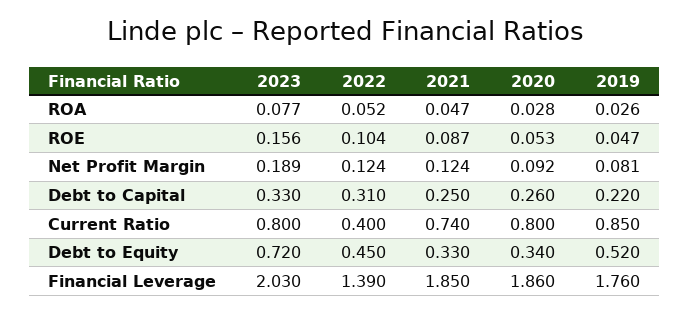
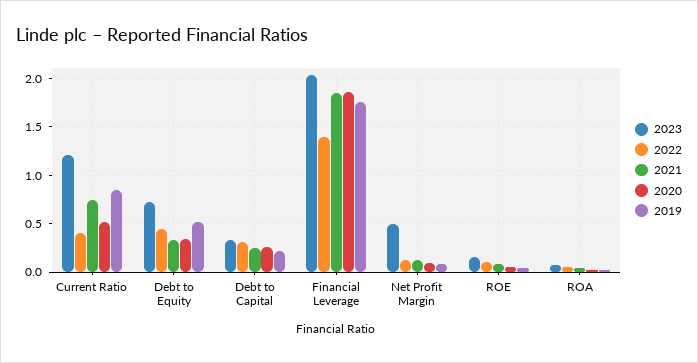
2023, Net Profit Margin: 0.189 -> 0.5
2023, Current Ratio: 0.8 -> 1.2
2020, Current Ratio: 0.8 -> 0.5

